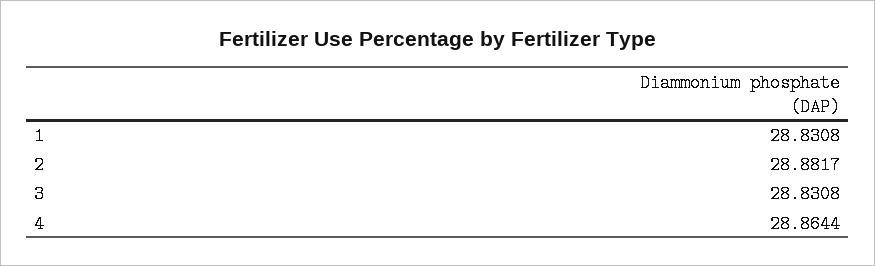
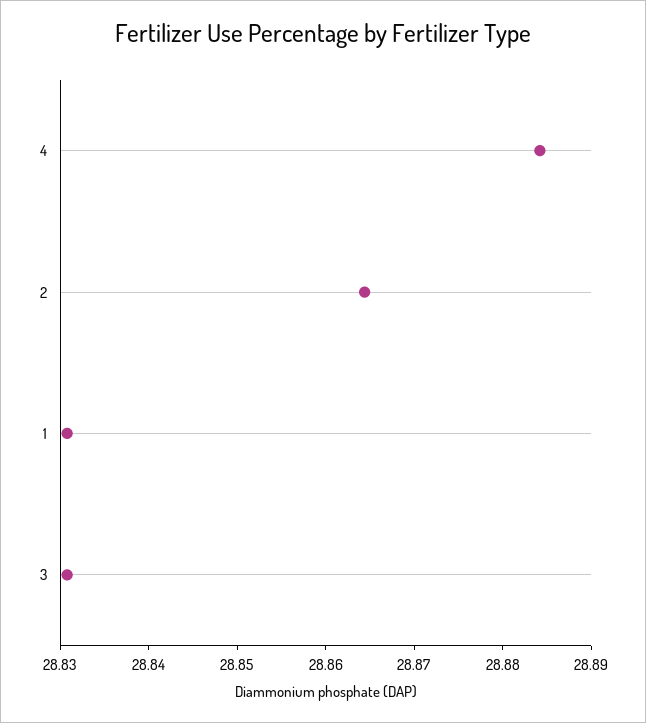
2: 28.8817 -> 28.864
4: 28.8644 -> 28.884

